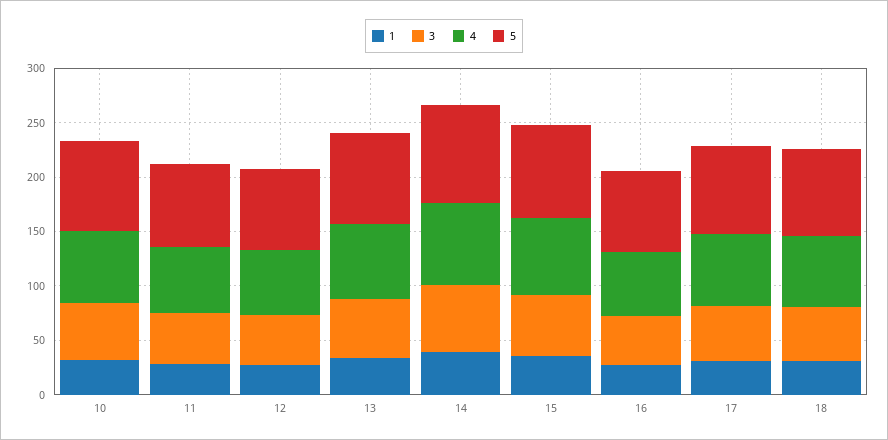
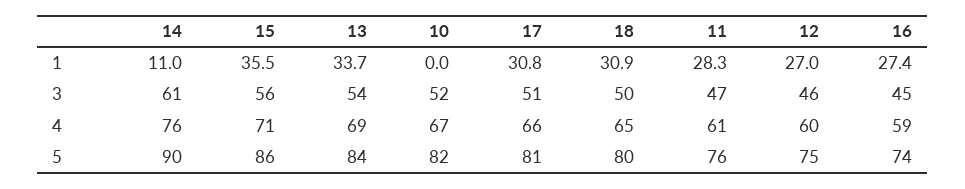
1, 10: 30 -> 0
1, 14: 40 -> 11

